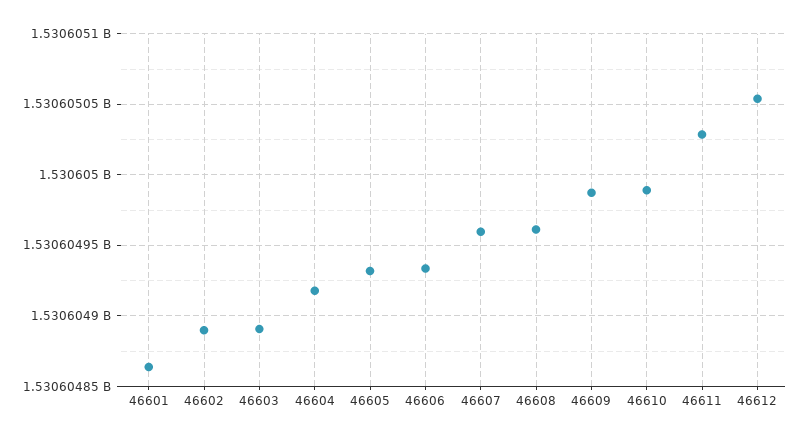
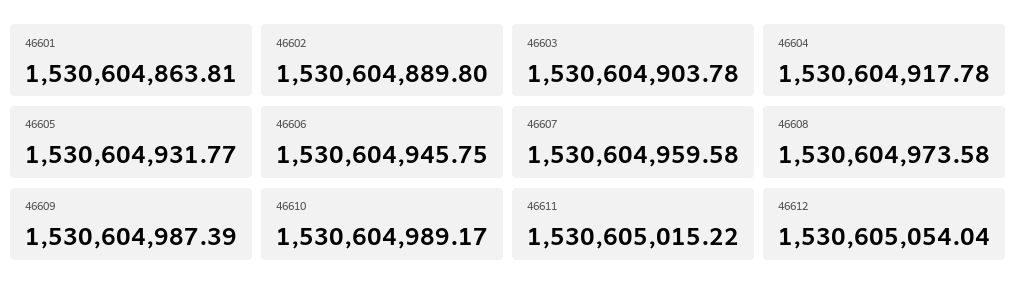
46603: 1530604890 -> 1530604903.78
46606: 1530604935 -> 1530604945.75
46608: 1530604960 -> 1530604973.58
46611: 1530605030 -> 1530605015.22

